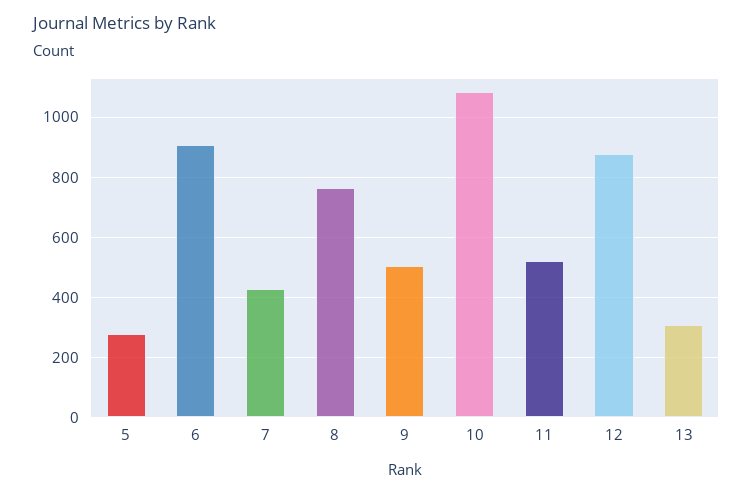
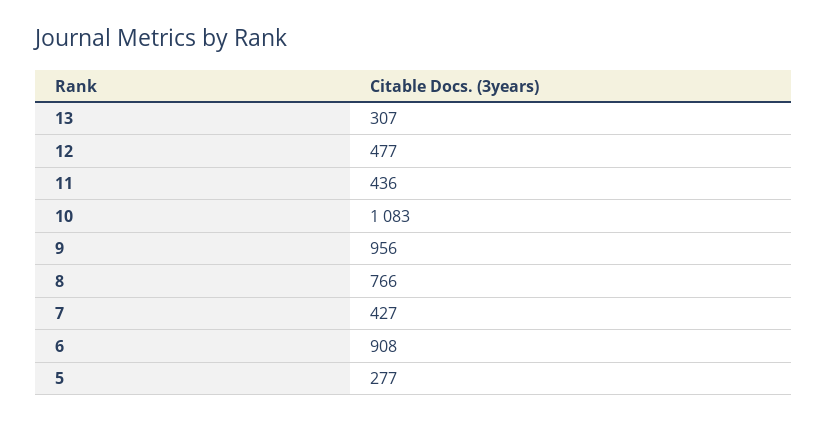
9: 500 -> 956
11: 520 -> 436
12: 880 -> 477

